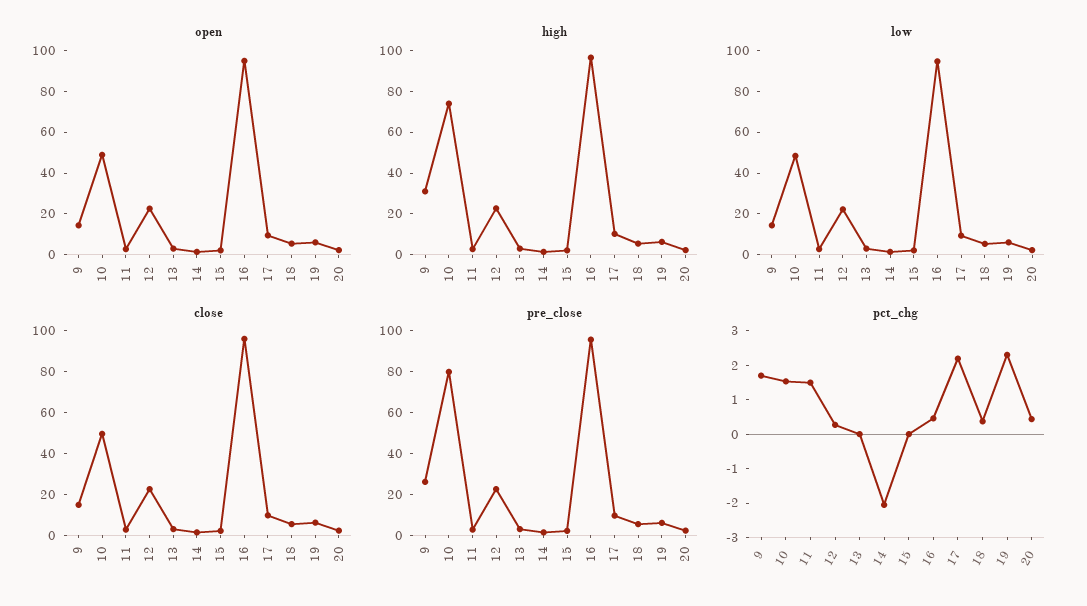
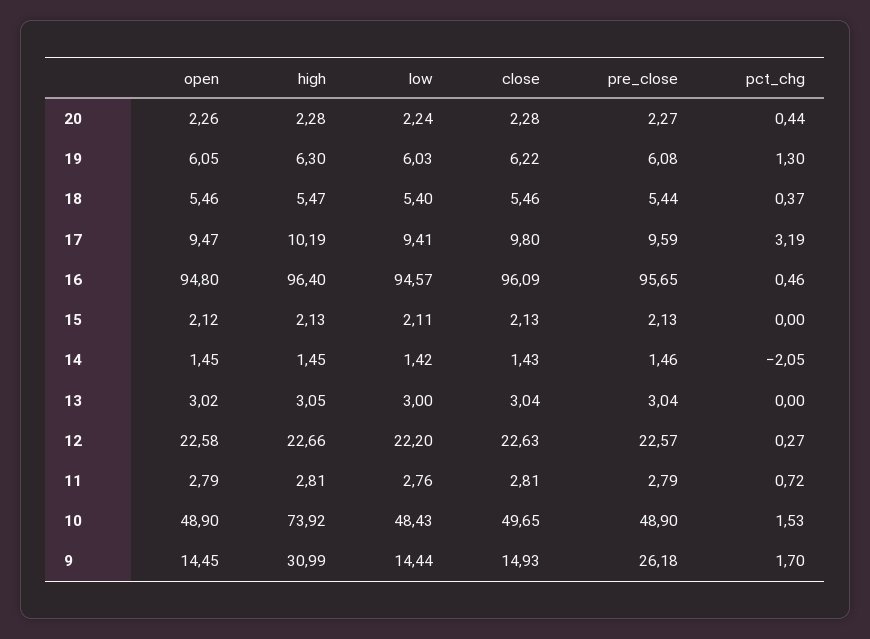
pre_close, 10: 80 -> 48.9
pct_chg, 11: 1.5 -> 0.72
pct_chg, 17: 2.25 -> 3.19
pct_chg, 19: 2.25 -> 1.3

